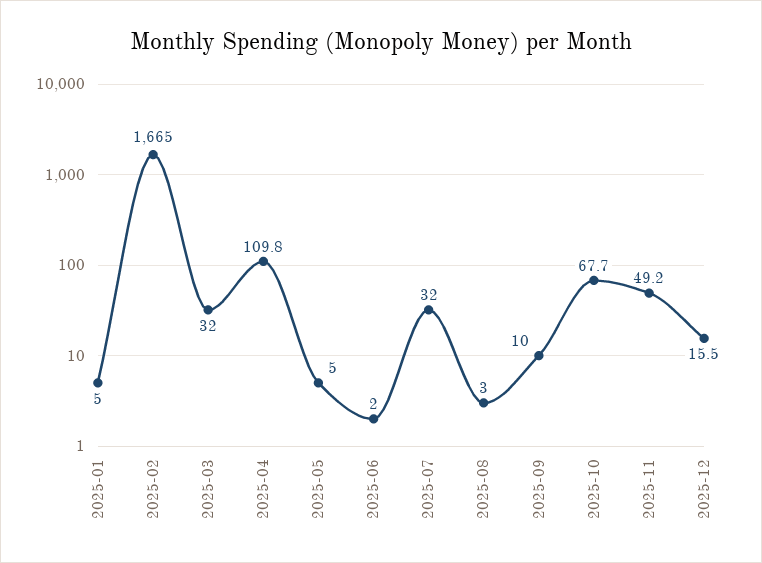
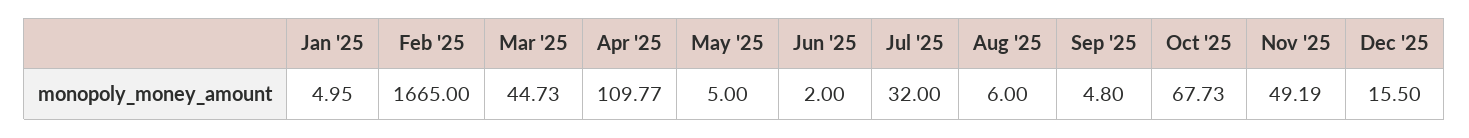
2025-03: 32 -> 44.73
2025-08: 3 -> 6
2025-09: 10 -> 4.8

